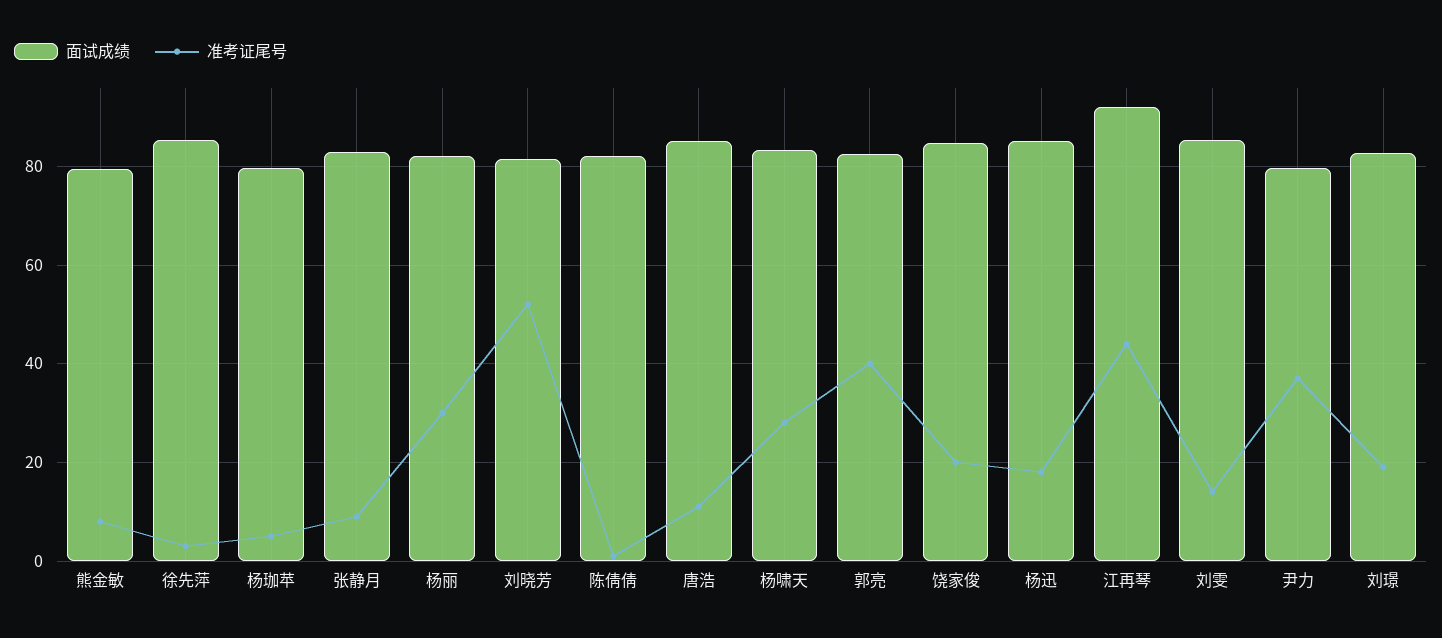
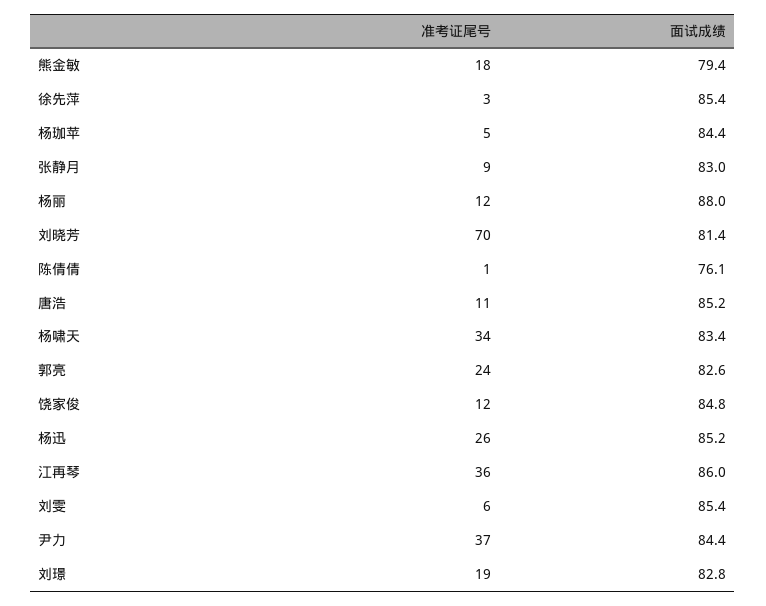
准考证尾号, 熊金敏: 8 -> 18
面试成绩, 杨珈苹: 80 -> 84.4
面试成绩, 杨丽: 82 -> 88
准考证尾号, 杨丽: 30 -> 12
准考证尾号, 刘晓芳: 52 -> 70
面试成绩, 陈倩倩: 82 -> 76.1
准考证尾号, 杨啸天: 28 -> 34
准考证尾号, 郭亮: 40 -> 24
准考证尾号, 饶家俊: 20 -> 12
准考证尾号, 杨迅: 18 -> 26
面试成绩, 江再琴: 92 -> 86
准考证尾号, 江再琴: 44 -> 36
准考证尾号, 刘雯: 14 -> 6
面试成绩, 尹力: 80 -> 84.4

